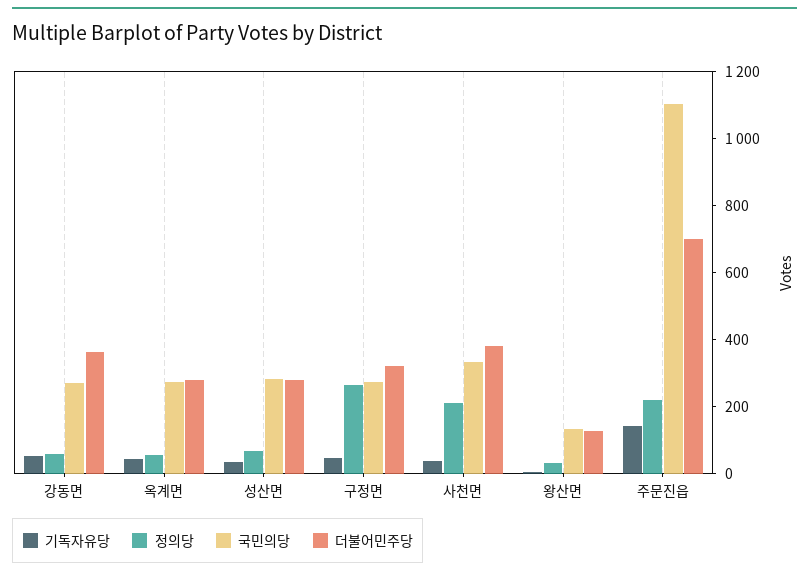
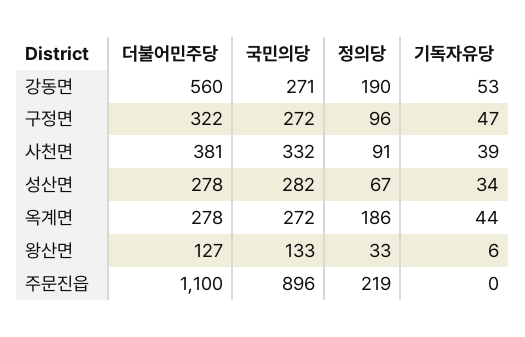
정의당, 강동면: 50 -> 190
더불어민주당, 강동면: 350 -> 560
정의당, 옥계면: 50 -> 186
정의당, 구정면: 250 -> 96
정의당, 사천면: 200 -> 91
기독자유당, 주문진읍: 150 -> 0
국민의당, 주문진읍: 1100 -> 896
더불어민주당, 주문진읍: 700 -> 1100

